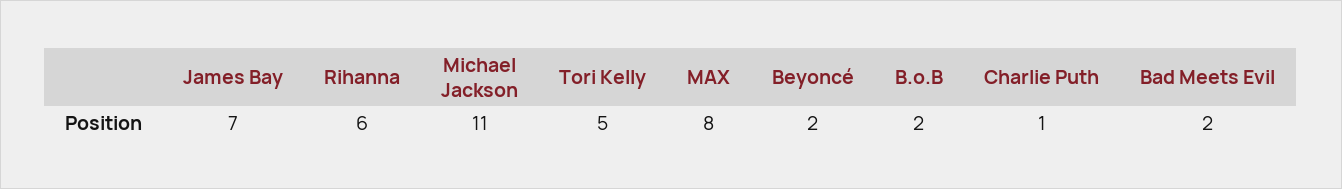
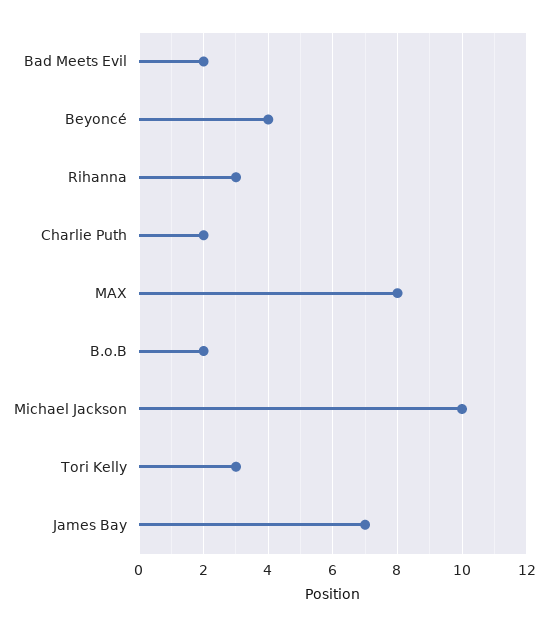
Rihanna: 6 -> 3
Michael Jackson: 11 -> 10
Tori Kelly: 5 -> 3
Beyoncé: 2 -> 4
Charlie Puth: 1 -> 2

